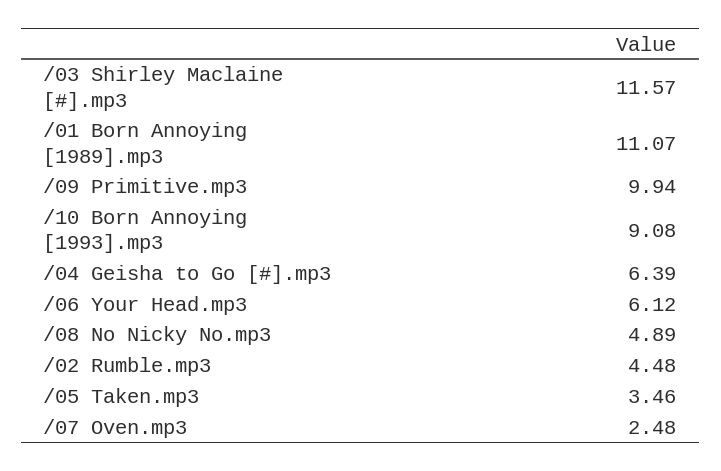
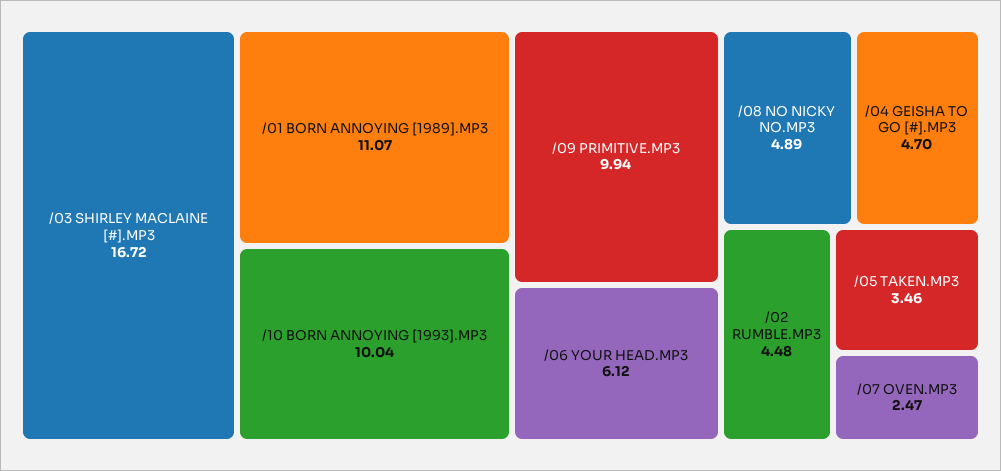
/03 Shirley Maclaine [#].mp3: 11.57 -> 16.72
/10 Born Annoying [1993].mp3: 9.08 -> 10.04
/04 Geisha to Go [#].mp3: 6.39 -> 4.7
/07 Oven.mp3: 2.48 -> 2.47

